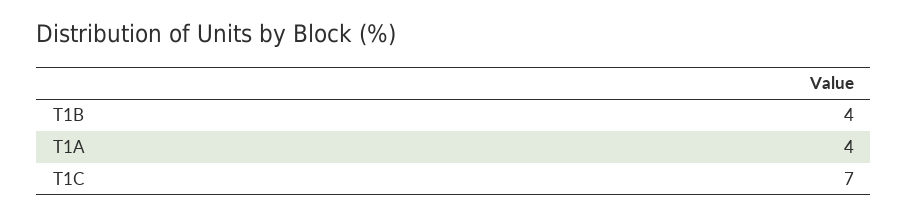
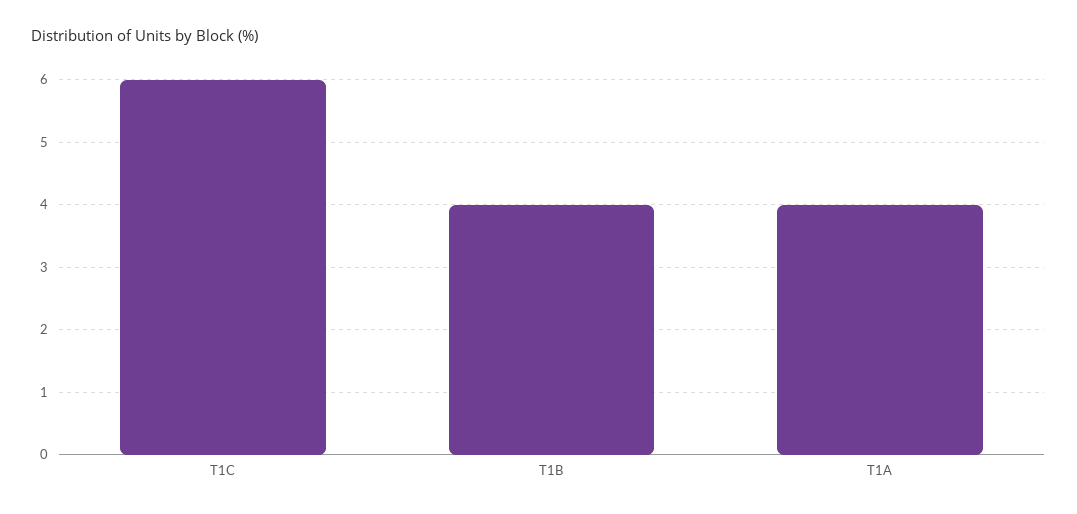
T1C: 7 -> 6

